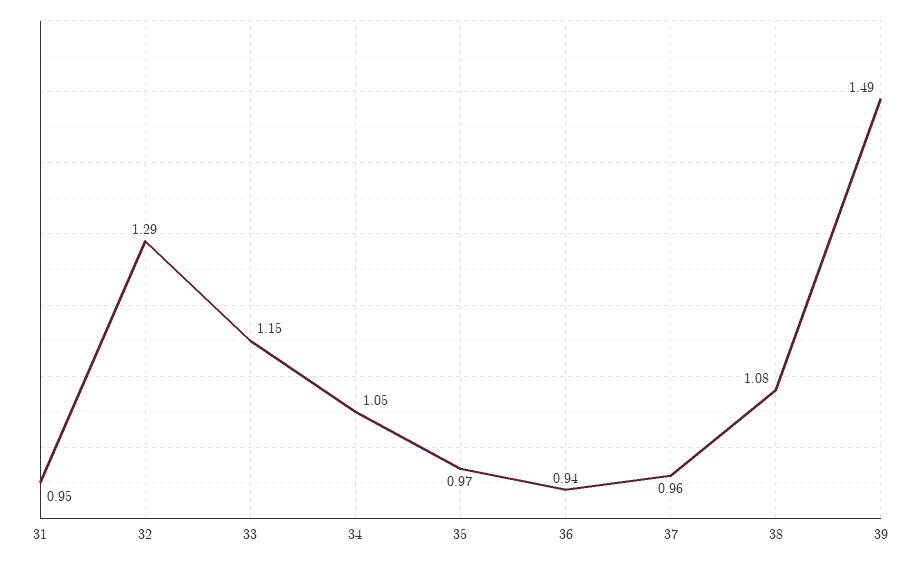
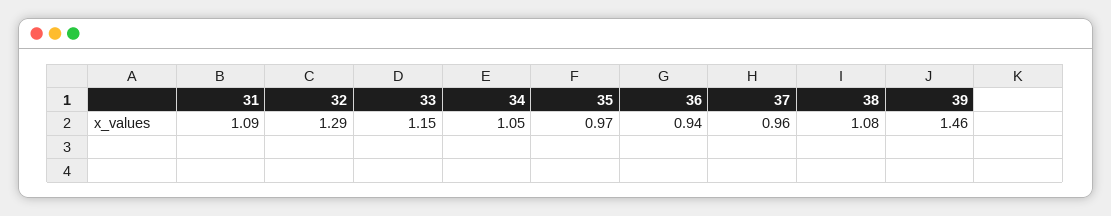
31: 0.95 -> 1.09
39: 1.49 -> 1.46

